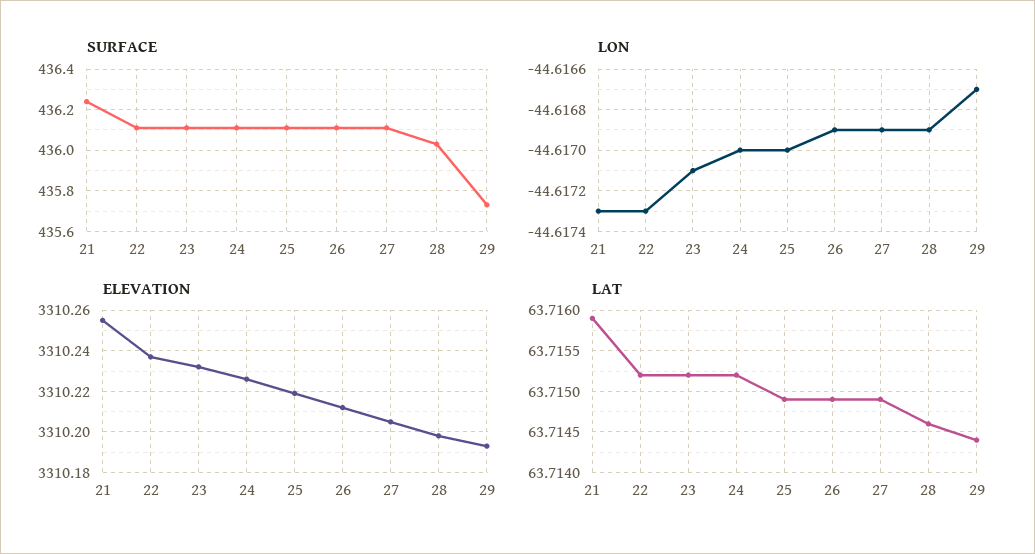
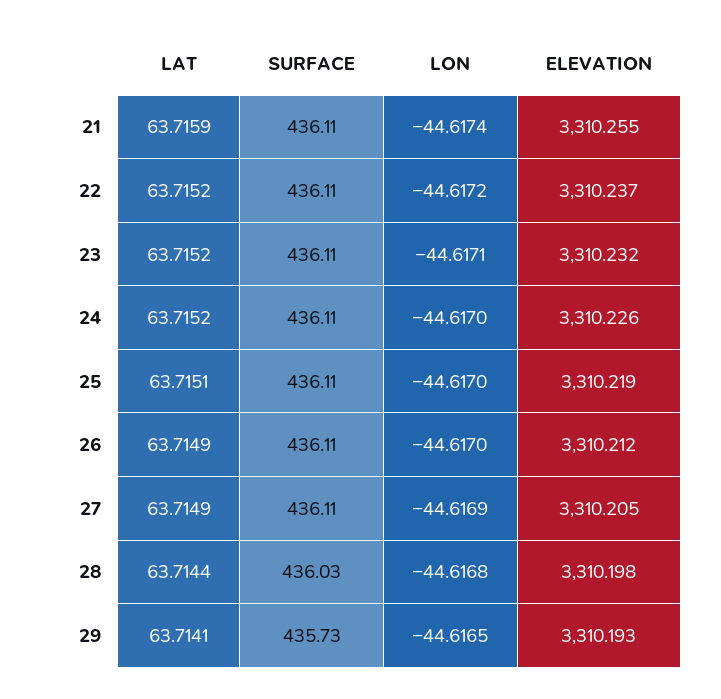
SURFACE, 21: 436.25 -> 436.11
LON, 21: -44.6173 -> -44.6174
LON, 22: -44.6173 -> -44.6172
LON, 26: -44.6169 -> -44.617
LON, 28: -44.6169 -> -44.6168
LON, 29: -44.6167 -> -44.6165
LAT, 25: 63.7149 -> 63.7151
LAT, 28: 63.7146 -> 63.7144
LAT, 29: 63.7144 -> 63.7141

